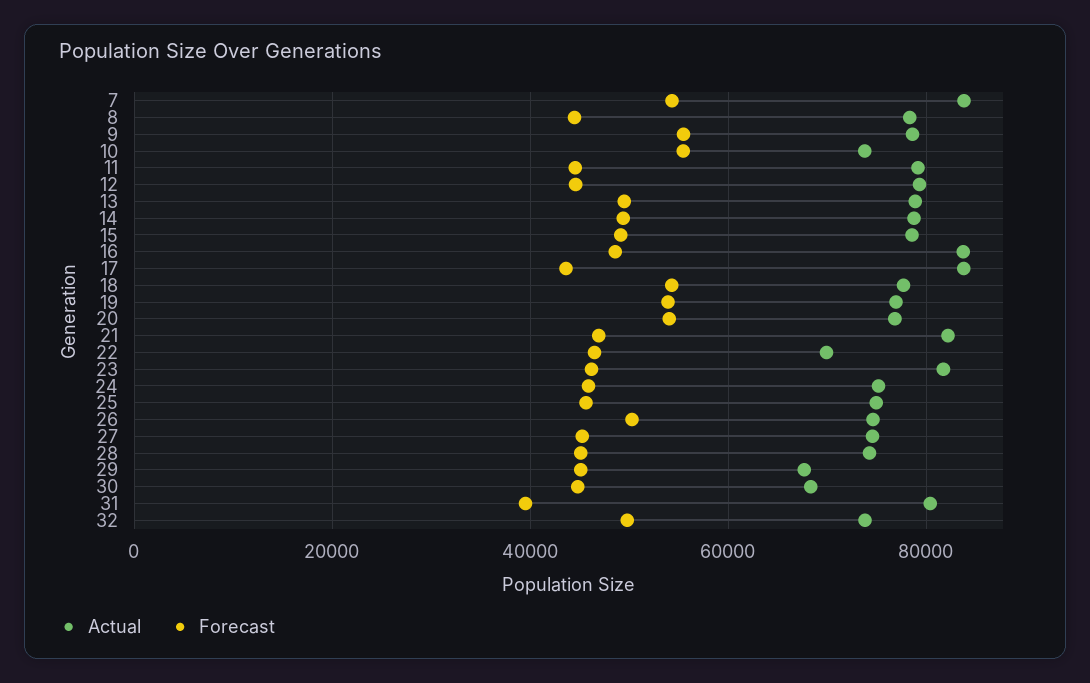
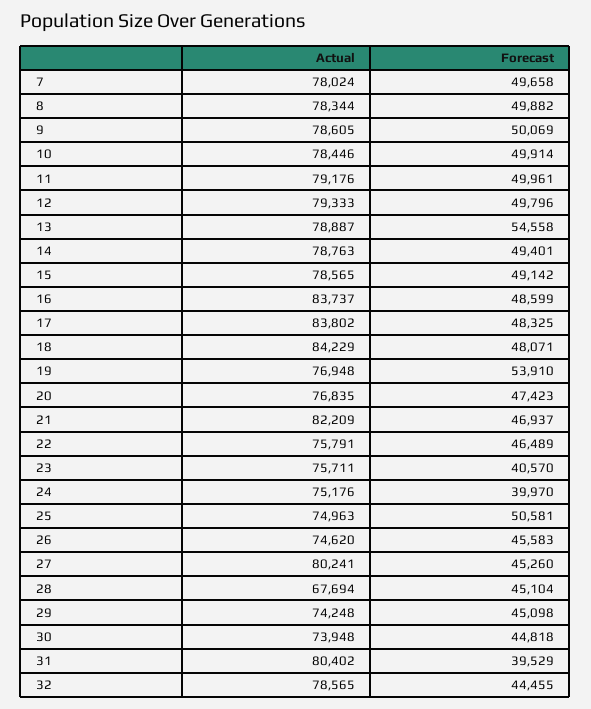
Actual, 7: 84000 -> 78024
Forecast, 7: 54000 -> 49658
Forecast, 8: 44000 -> 49882
Forecast, 9: 56000 -> 50069
Actual, 10: 74000 -> 78446
Forecast, 10: 56000 -> 49914
Forecast, 11: 44000 -> 49961
Forecast, 12: 44000 -> 49796
Forecast, 13: 50000 -> 54558
Forecast, 17: 44000 -> 48325
Actual, 18: 78000 -> 84229
Forecast, 18: 54000 -> 48071
Forecast, 20: 54000 -> 47423
Actual, 22: 70000 -> 75791
Actual, 23: 82000 -> 75711
Forecast, 23: 46000 -> 40570
Forecast, 24: 46000 -> 39970
Forecast, 25: 46000 -> 50581
Forecast, 26: 50000 -> 45583
Actual, 27: 74000 -> 80241
Actual, 28: 74000 -> 67694
Actual, 29: 68000 -> 74248
Actual, 30: 68000 -> 73948
Actual, 32: 74000 -> 78565
Forecast, 32: 50000 -> 44455

